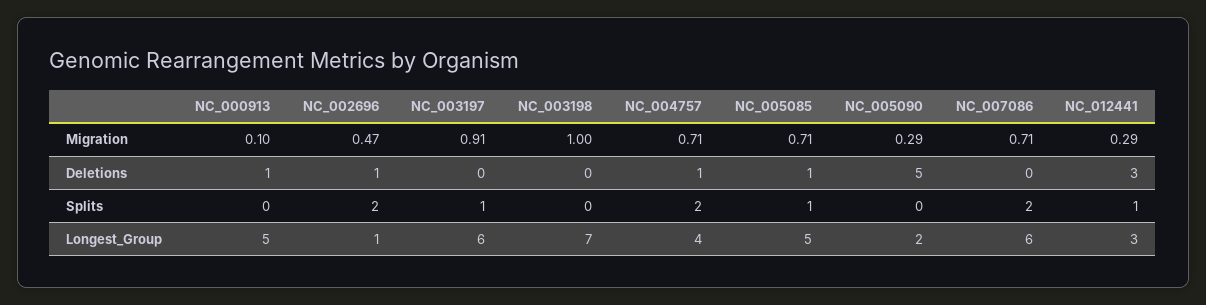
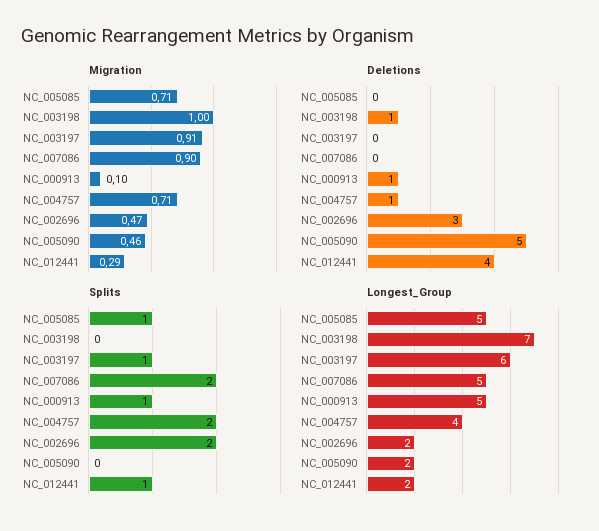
Migration, NC_005090: 0.29 -> 0.46
Migration, NC_007086: 0.71 -> 0.9
Deletions, NC_002696: 1 -> 3
Deletions, NC_003198: 0 -> 1
Deletions, NC_005085: 1 -> 0
Deletions, NC_012441: 3 -> 4
Splits, NC_000913: 0 -> 1
Longest_Group, NC_002696: 1 -> 2
Longest_Group, NC_007086: 6 -> 5
Longest_Group, NC_012441: 3 -> 2

